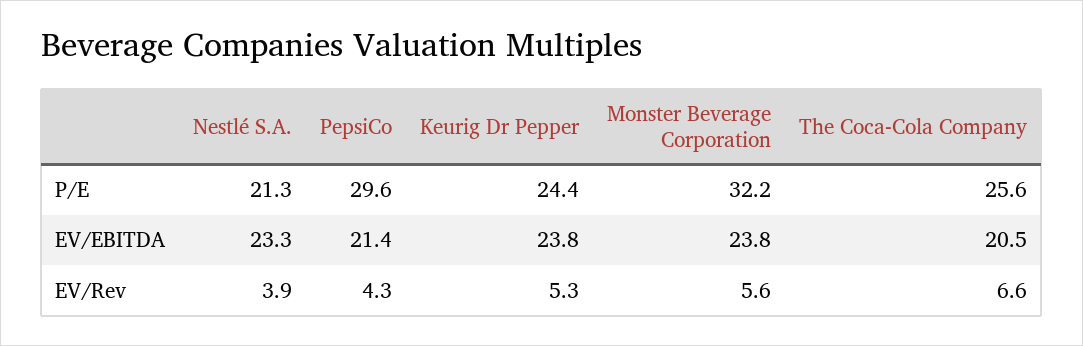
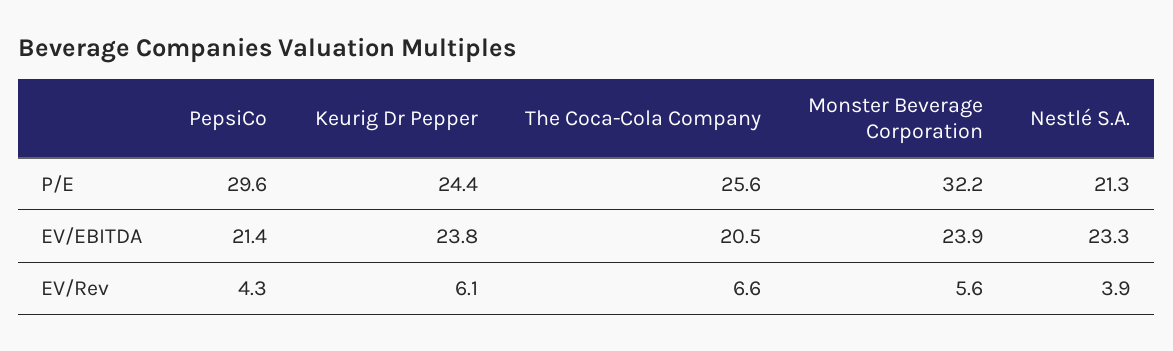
Monster Beverage Corporation, EV/EBITDA: 23.8 -> 23.9
Keurig Dr Pepper, EV/Rev: 5.3 -> 6.1

